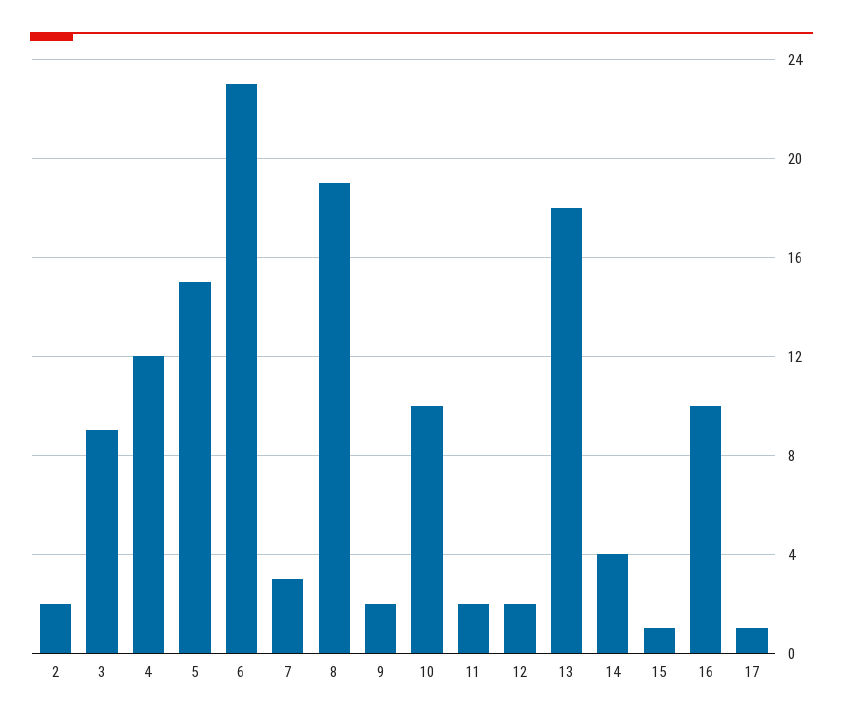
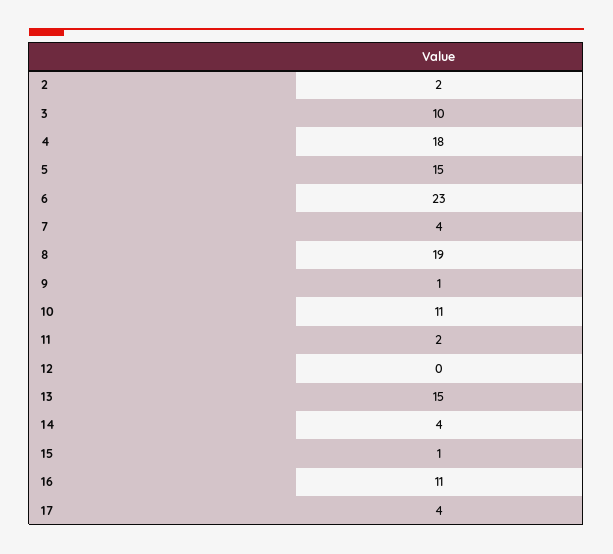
3: 9 -> 10
4: 12 -> 18
7: 3 -> 4
9: 2 -> 1
10: 10 -> 11
12: 2 -> 0
13: 18 -> 15
16: 10 -> 11
17: 1 -> 4

